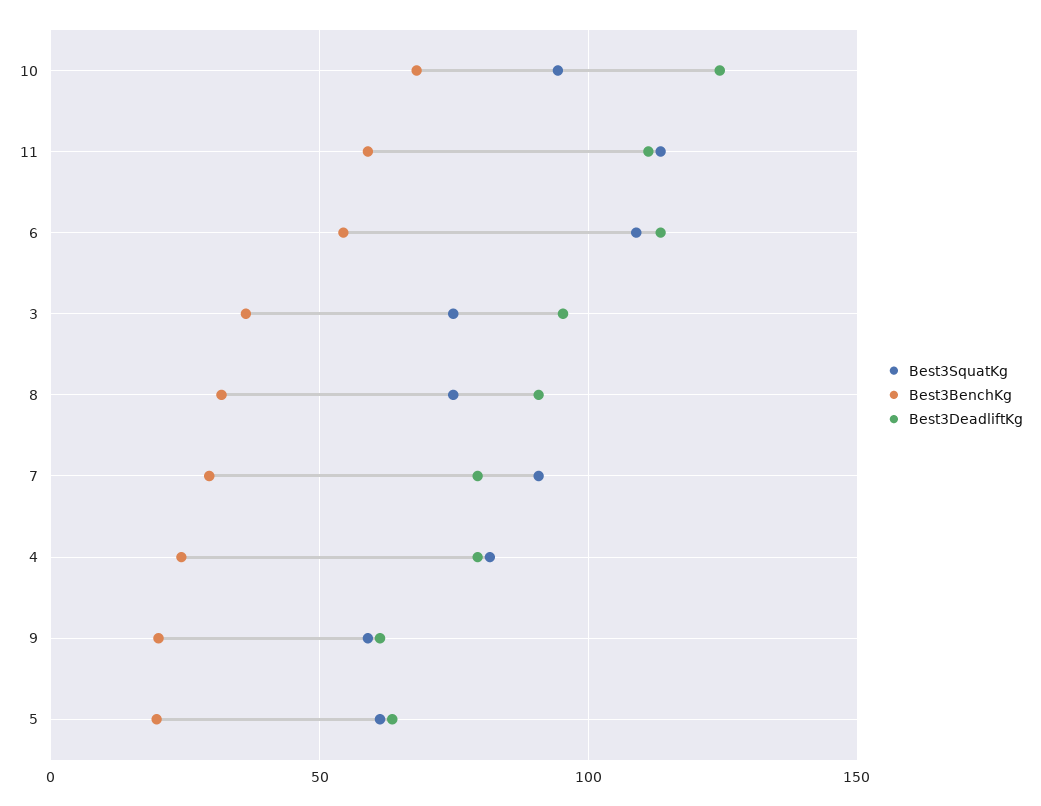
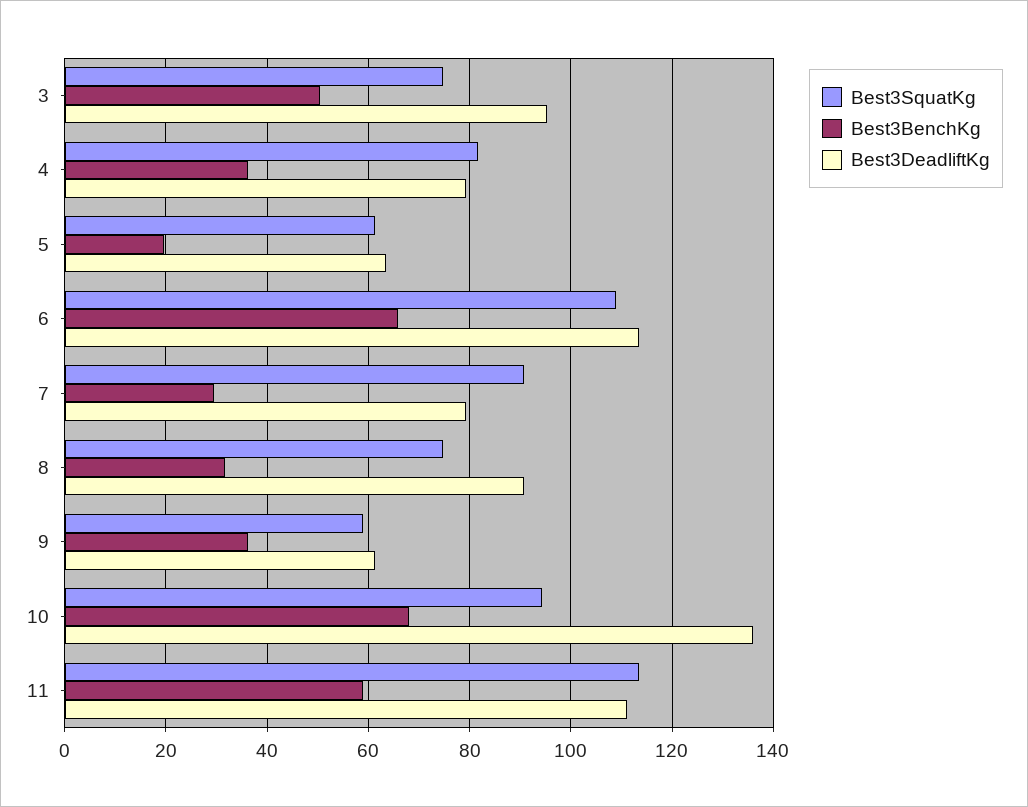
Best3DeadliftKg, 10: 125 -> 136
Best3BenchKg, 6: 55 -> 66
Best3BenchKg, 3: 35 -> 50
Best3BenchKg, 4: 25 -> 36
Best3BenchKg, 9: 20 -> 36

